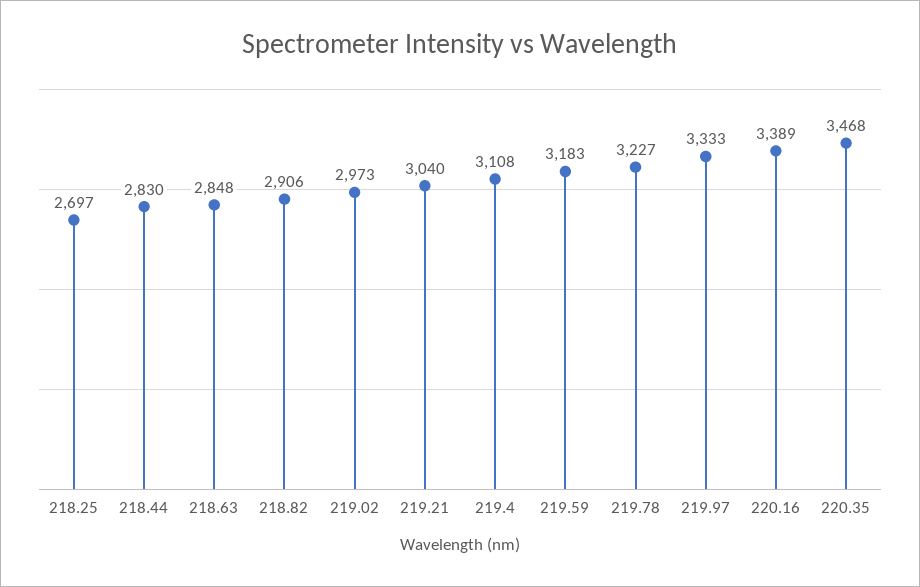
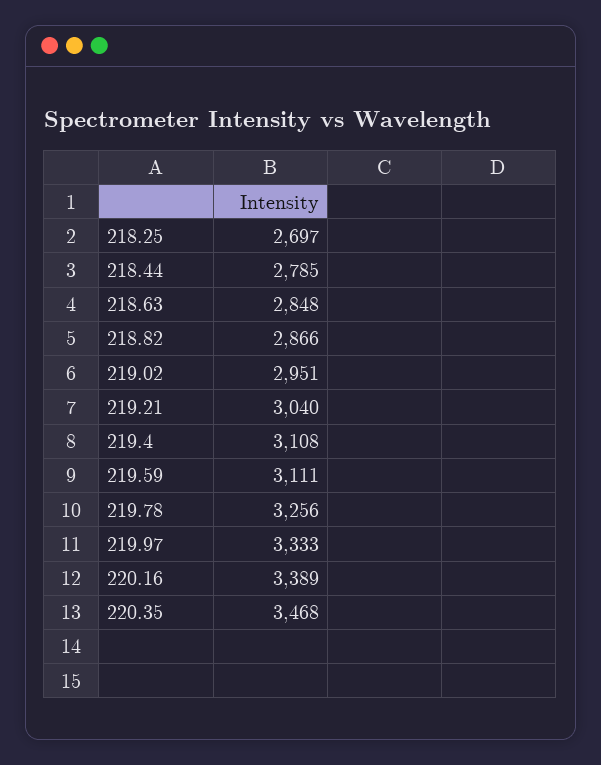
218.44: 2830 -> 2785
218.82: 2906 -> 2866
219.02: 2973 -> 2951
219.59: 3183 -> 3111
219.78: 3227 -> 3256

